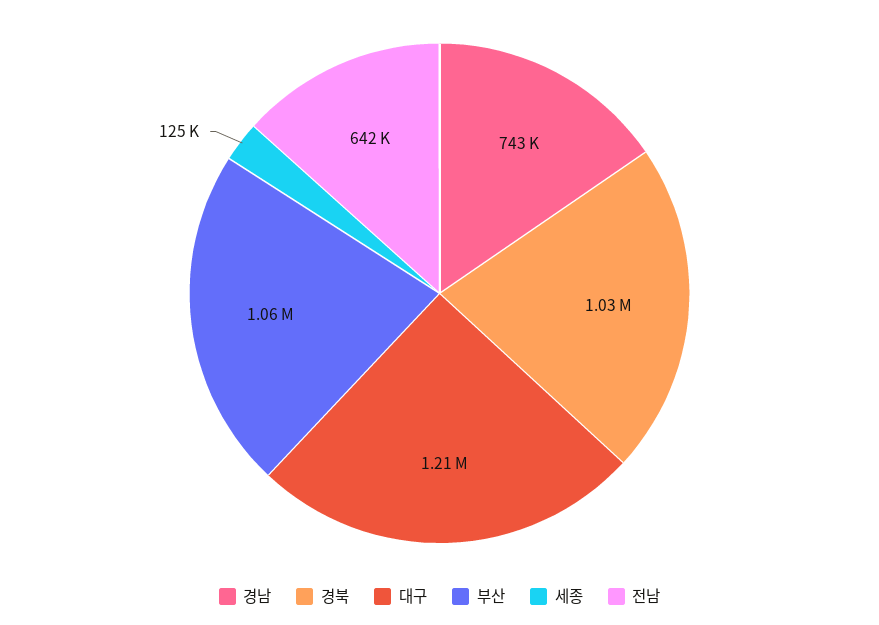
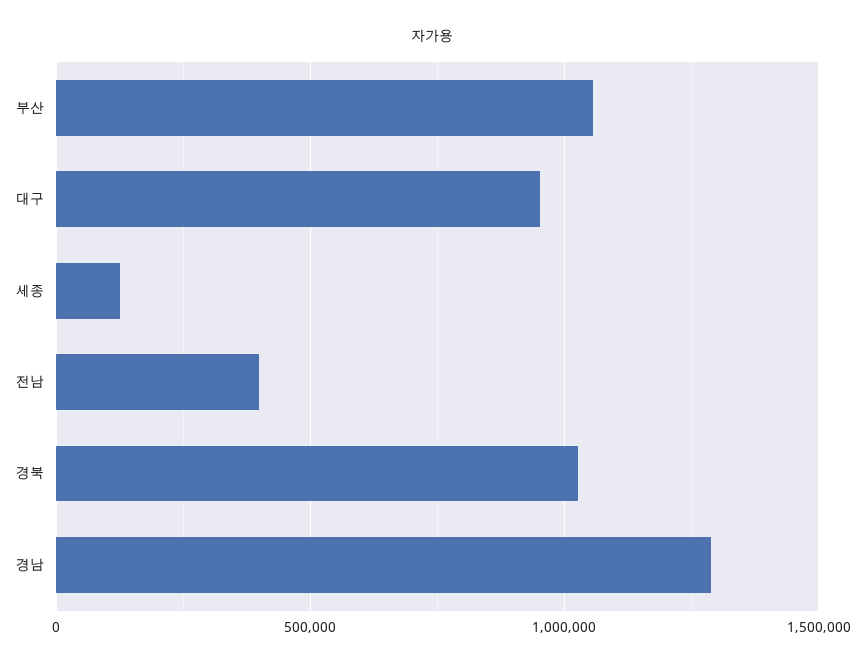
경남: 743000 -> 1300000
대구: 1210000 -> 950000
전남: 642000 -> 400000

